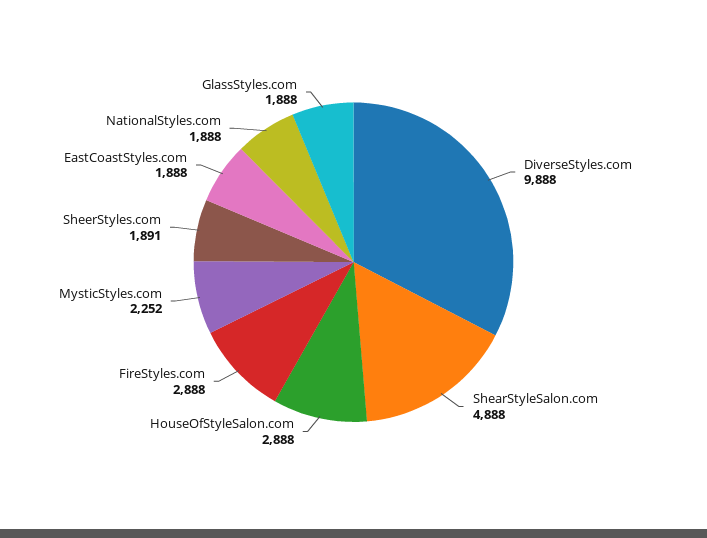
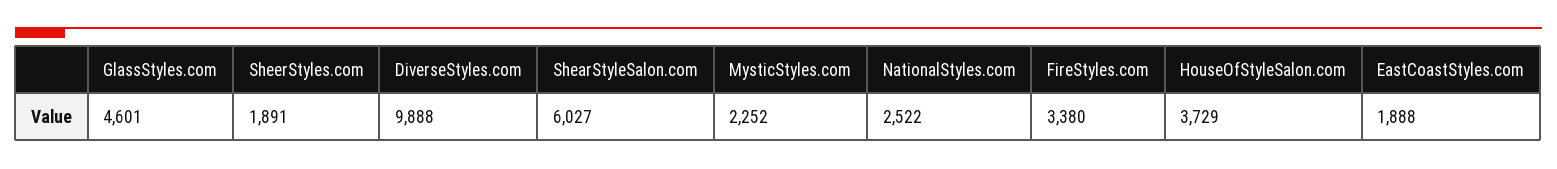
ShearStyleSalon.com: 4888 -> 6027
HouseOfStyleSalon.com: 2888 -> 3729
FireStyles.com: 2888 -> 3380
NationalStyles.com: 1888 -> 2522
GlassStyles.com: 1888 -> 4601

